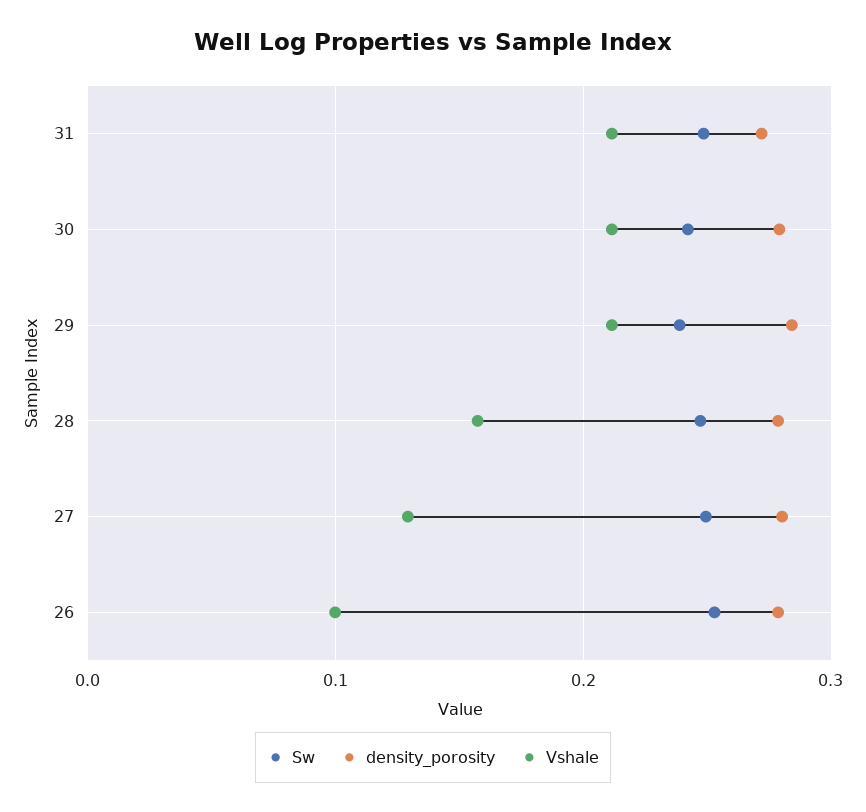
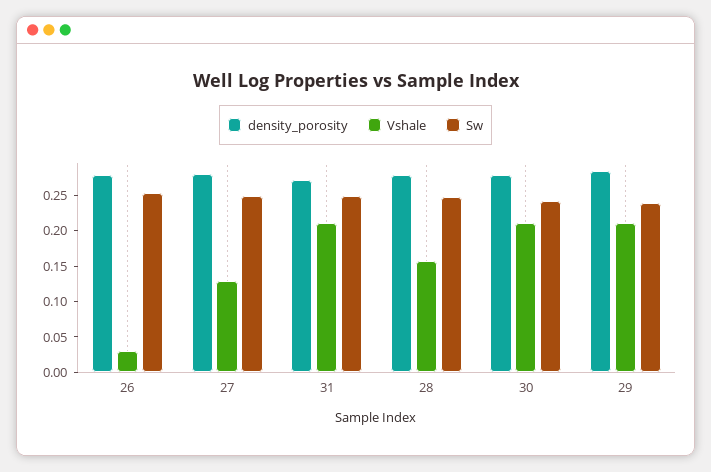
Vshale, 26: 0.1 -> 0.025

